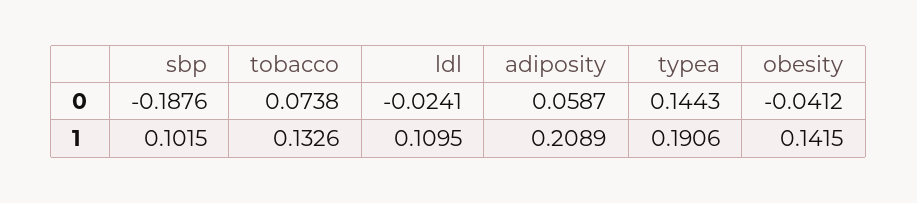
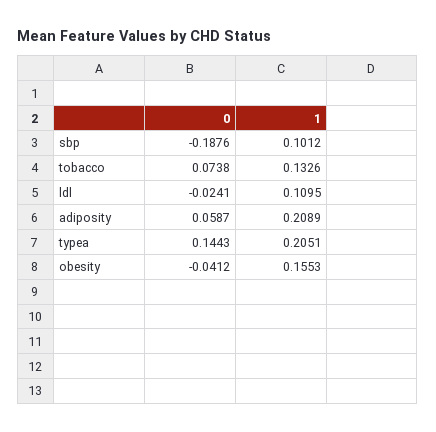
sbp, 1: 0.1015 -> 0.1012
typea, 1: 0.1906 -> 0.2051
obesity, 1: 0.1415 -> 0.1553

